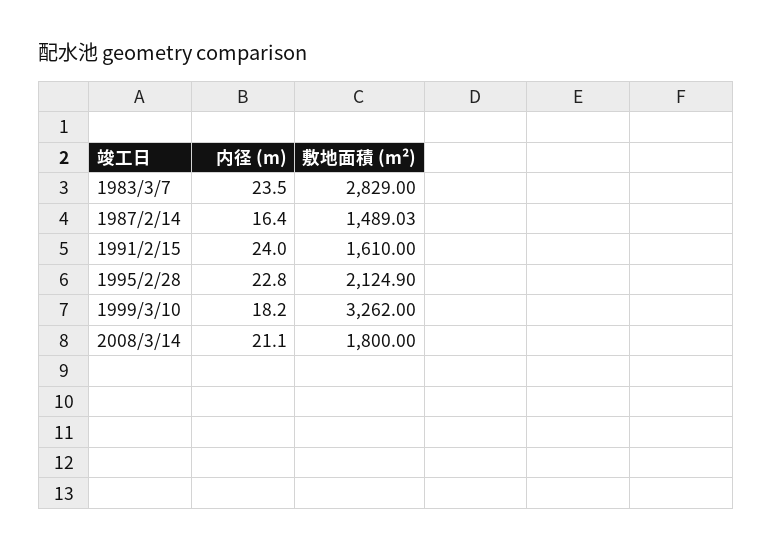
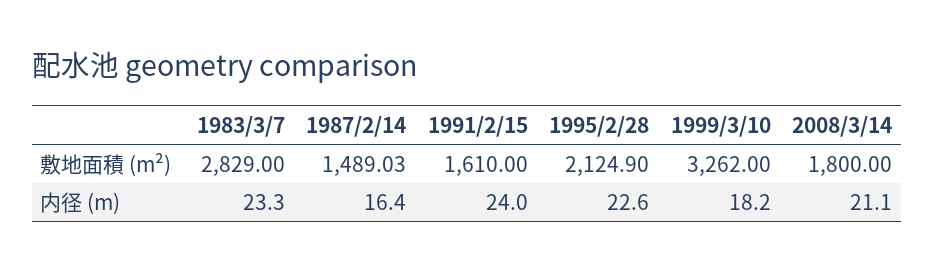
内径 (m), 1983/3/7: 23.5 -> 23.3
内径 (m), 1995/2/28: 22.8 -> 22.6

